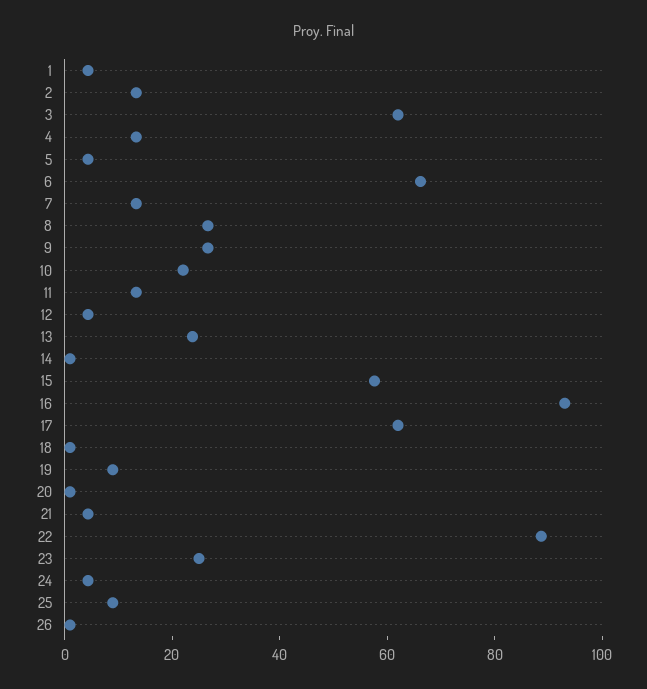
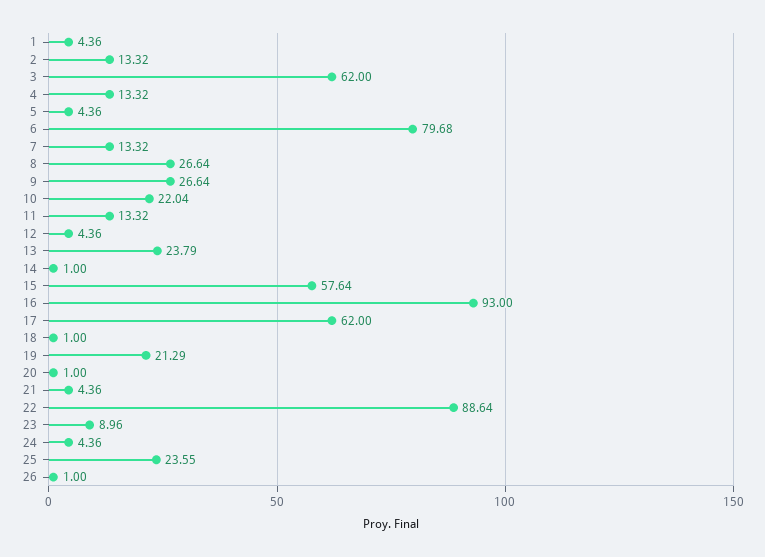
6: 65 -> 79.68
19: 10 -> 21.29
23: 25 -> 8.96
25: 10 -> 23.55

